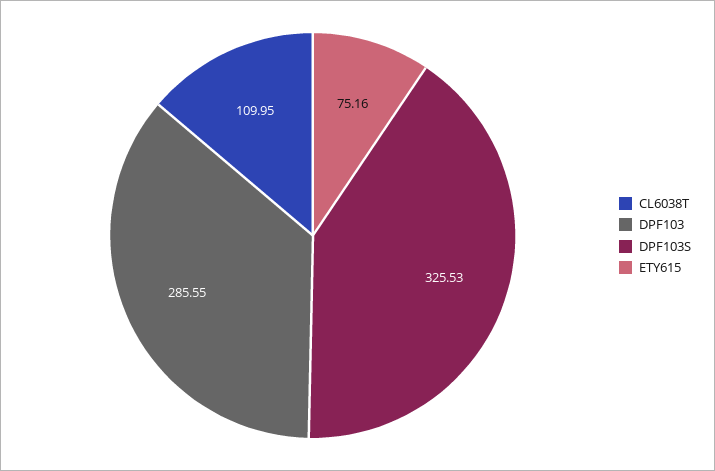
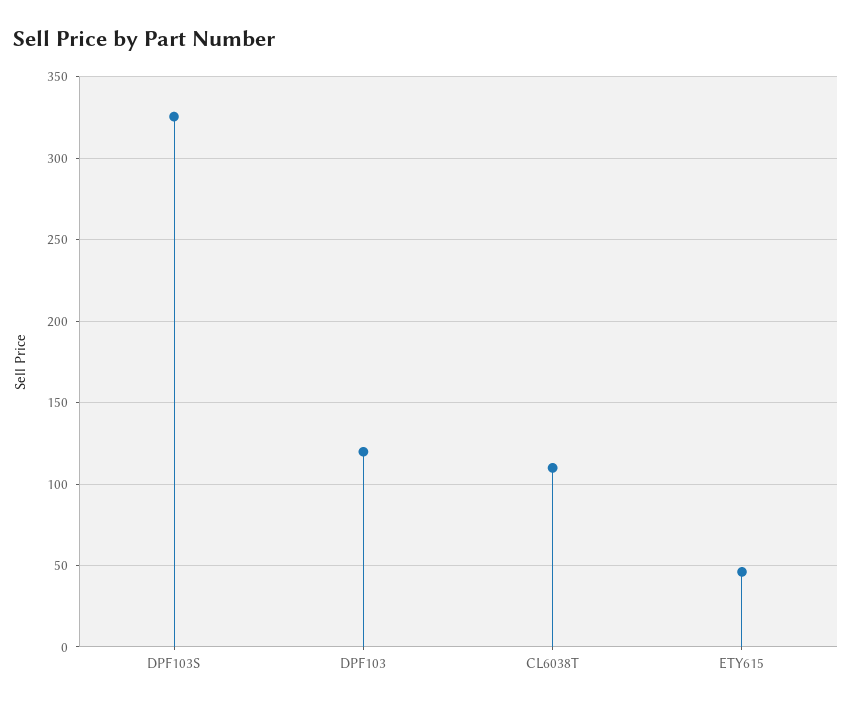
DPF103: 285.55 -> 120
ETY615: 75.16 -> 45

